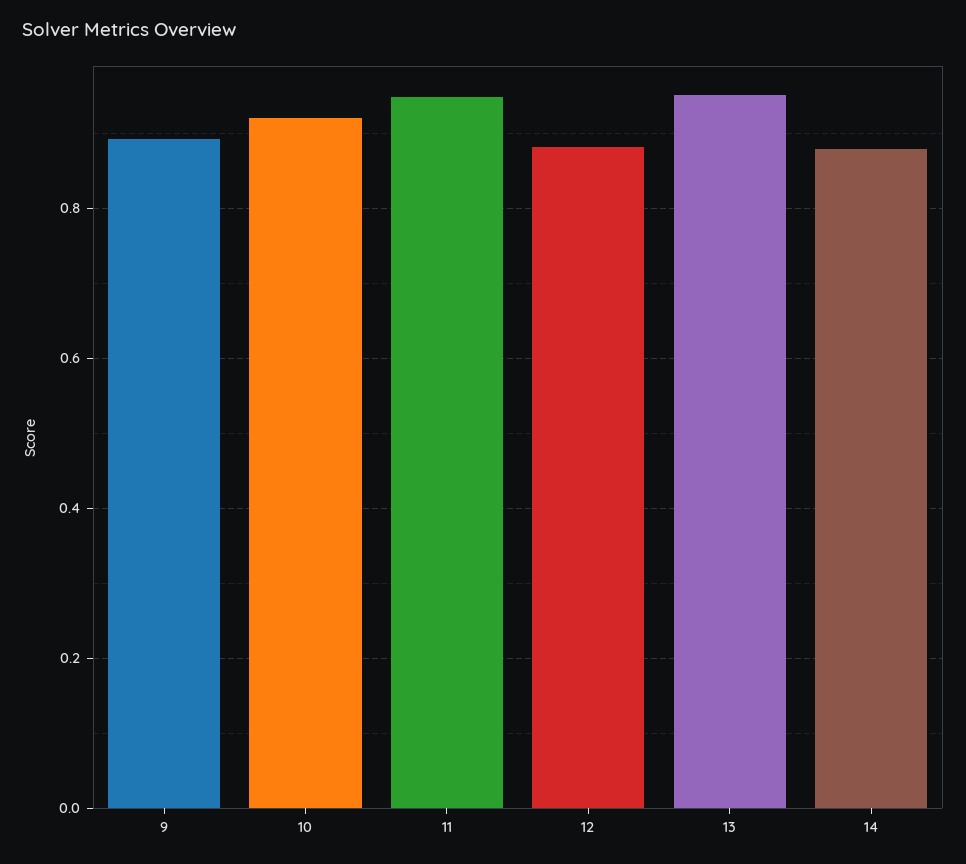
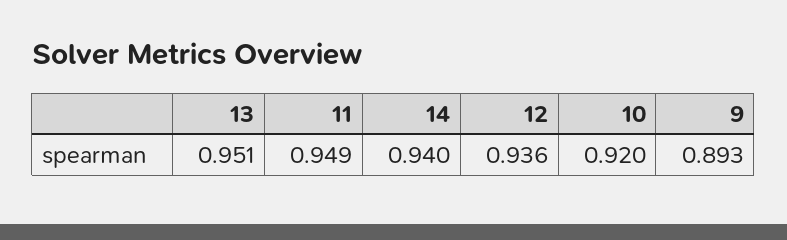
12: 0.88 -> 0.936
14: 0.88 -> 0.94

